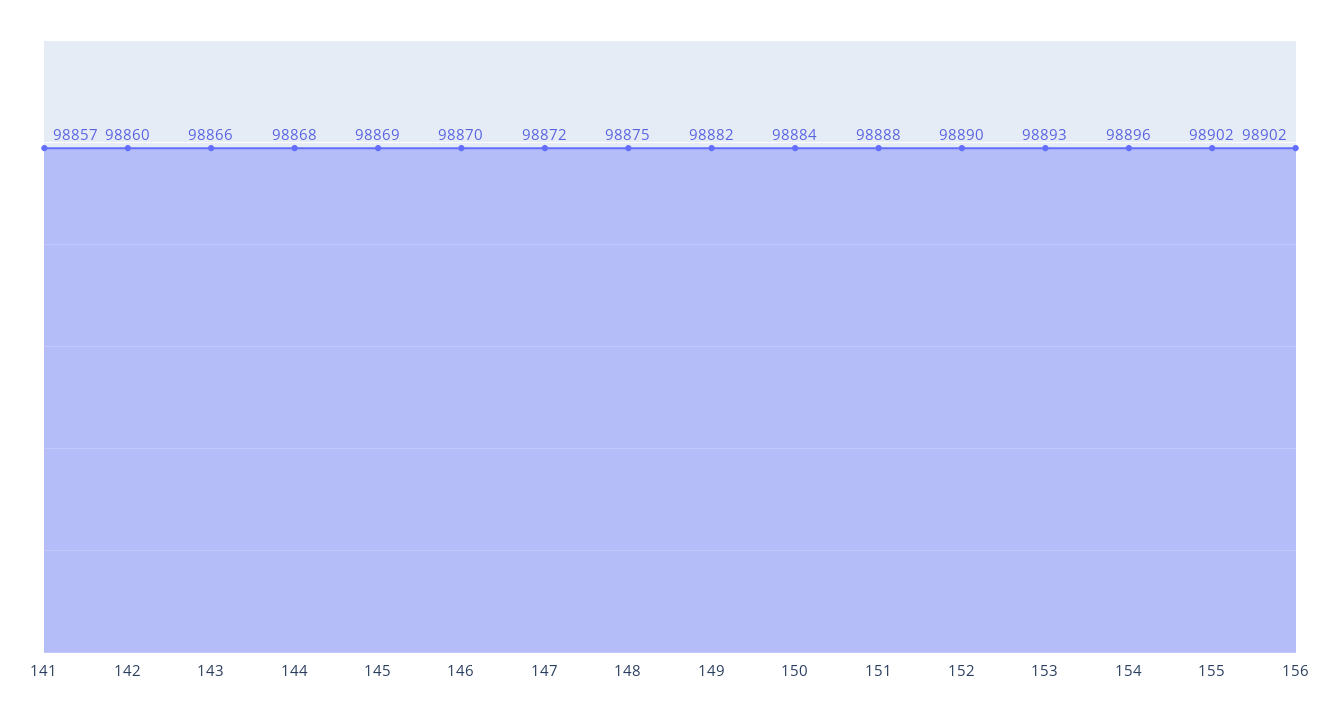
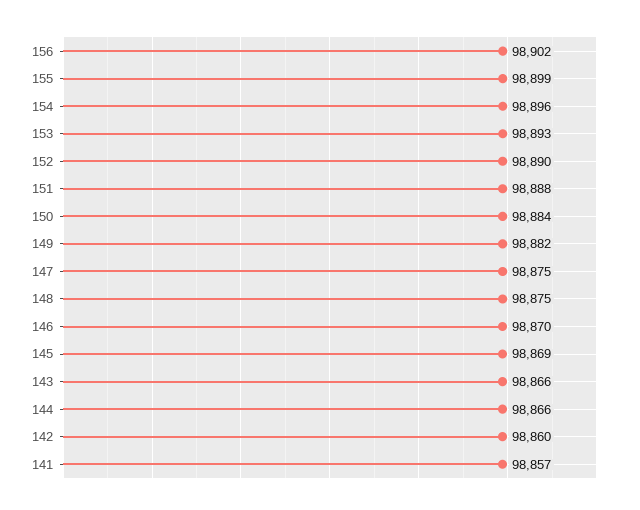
144: 98868 -> 98866
147: 98872 -> 98875
155: 98902 -> 98899

